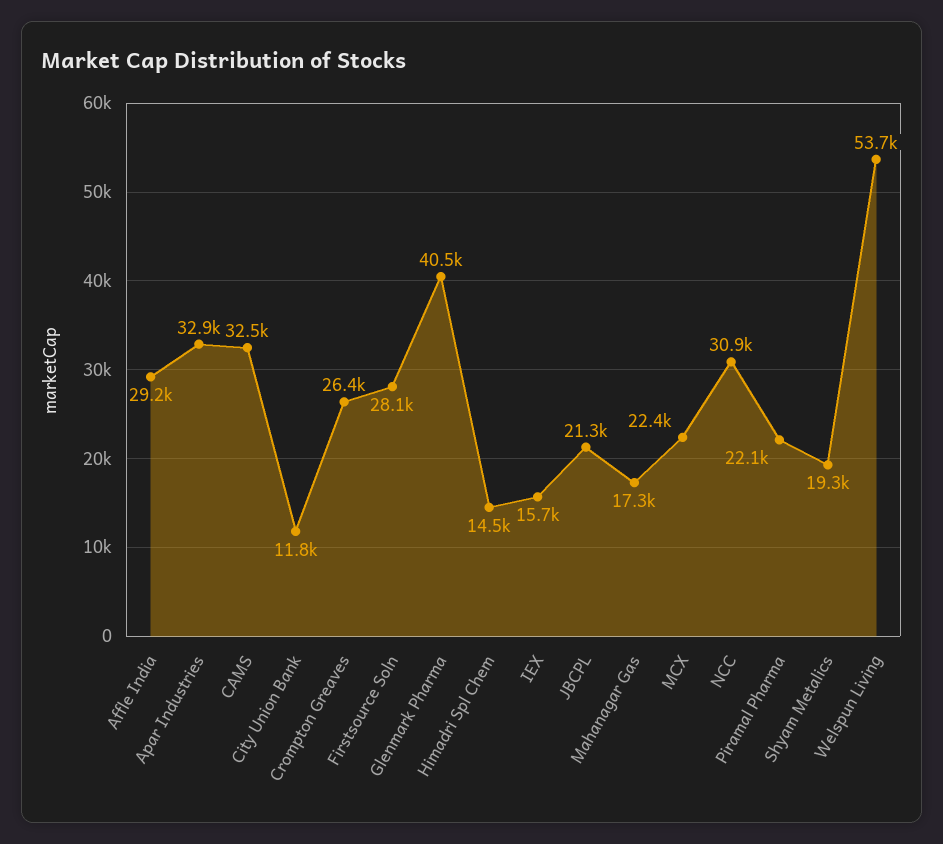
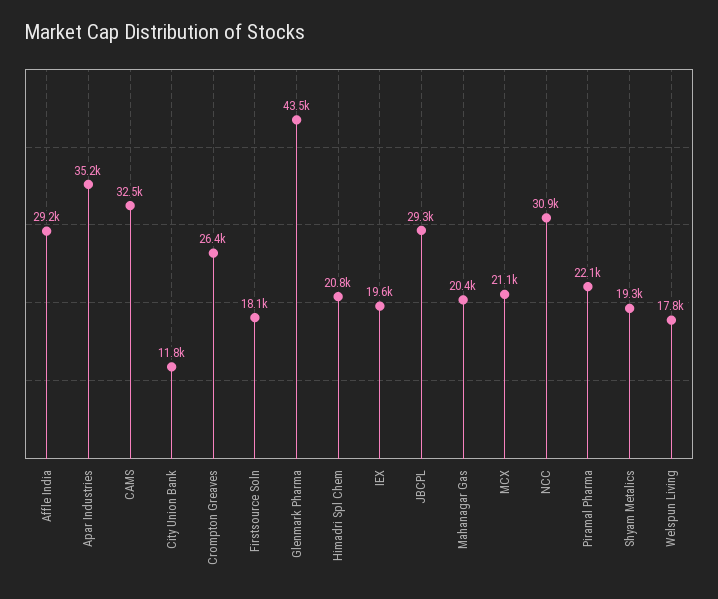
Apar Industries: 32900 -> 35200
Firstsource Soln: 28100 -> 18100
Glenmark Pharma: 40500 -> 43500
Himadri Spl Chem: 14500 -> 20800
IEX: 15700 -> 19600
JBCPL: 21300 -> 29300
Mahanagar Gas: 17300 -> 20400
MCX: 22400 -> 21100
Welspun Living: 53700 -> 17800

